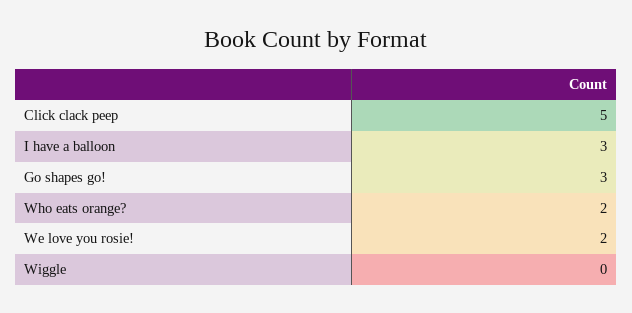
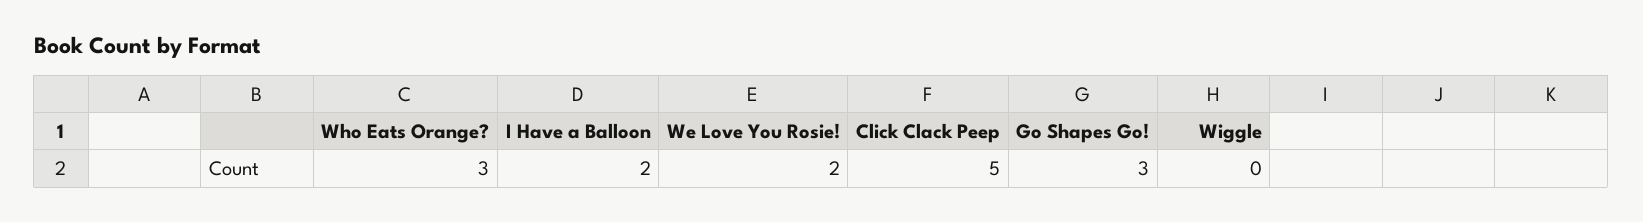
I have a balloon: 3 -> 2
Who eats orange?: 2 -> 3

